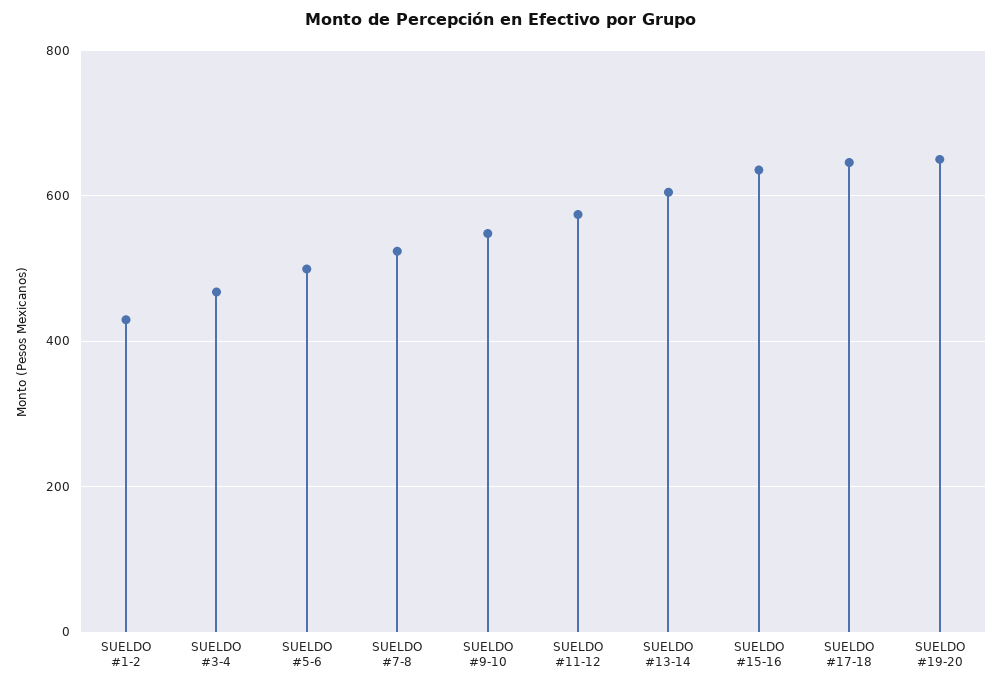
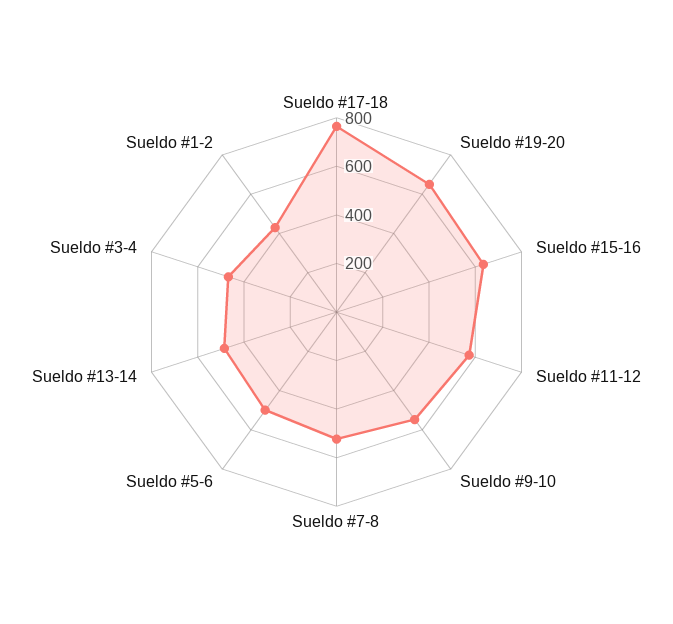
SUELDO #13-14: 600 -> 500
SUELDO #17-18: 640 -> 750

